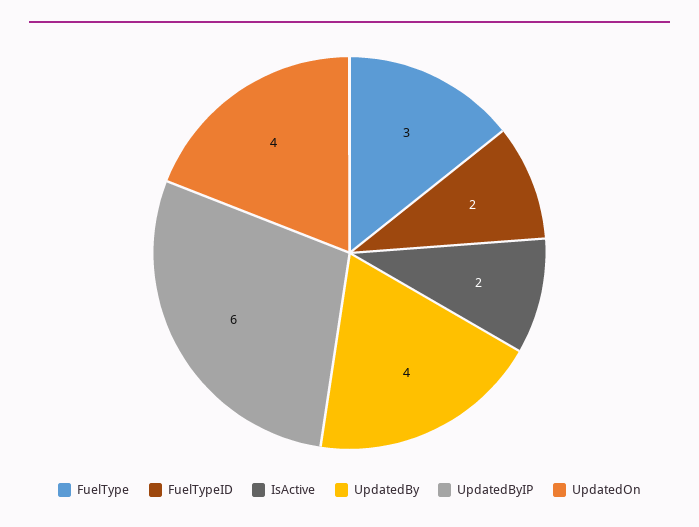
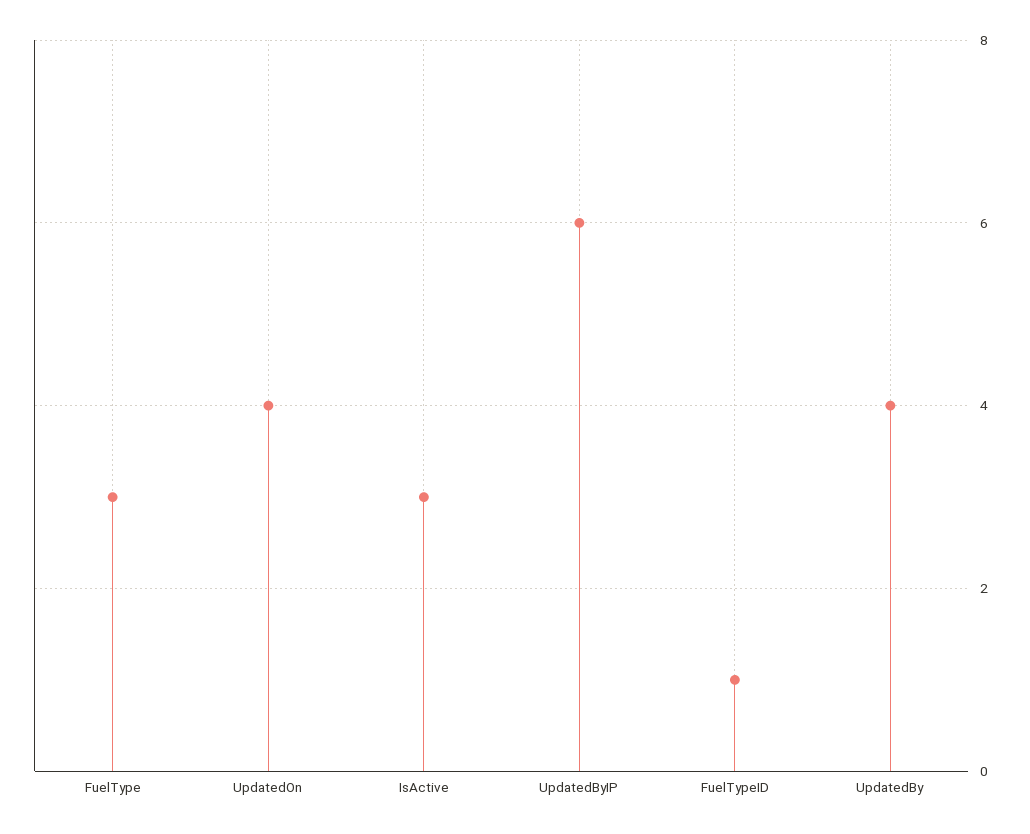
FuelTypeID: 2 -> 1
IsActive: 2 -> 3

